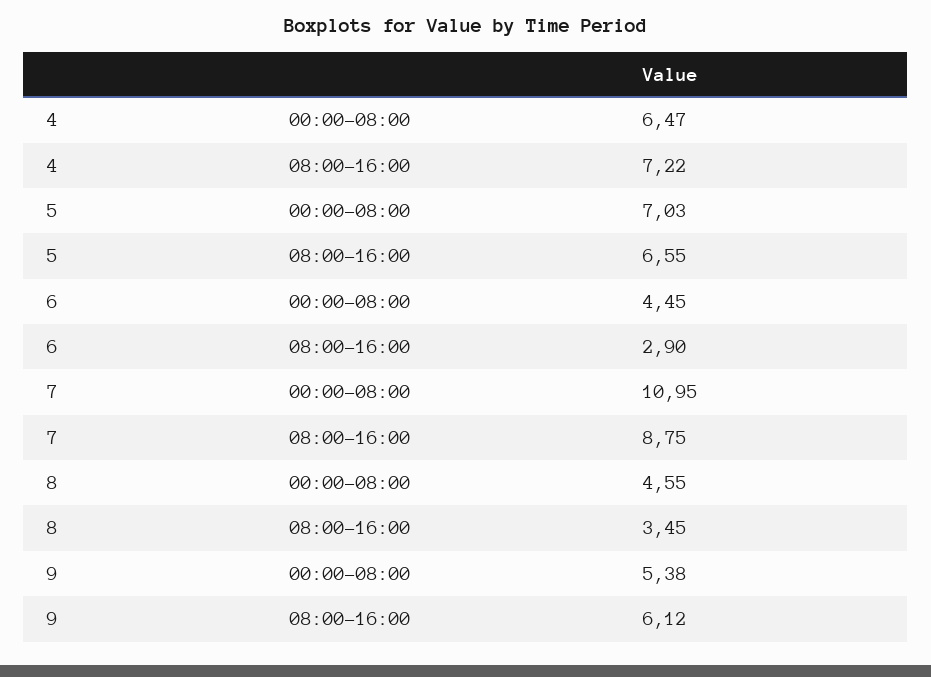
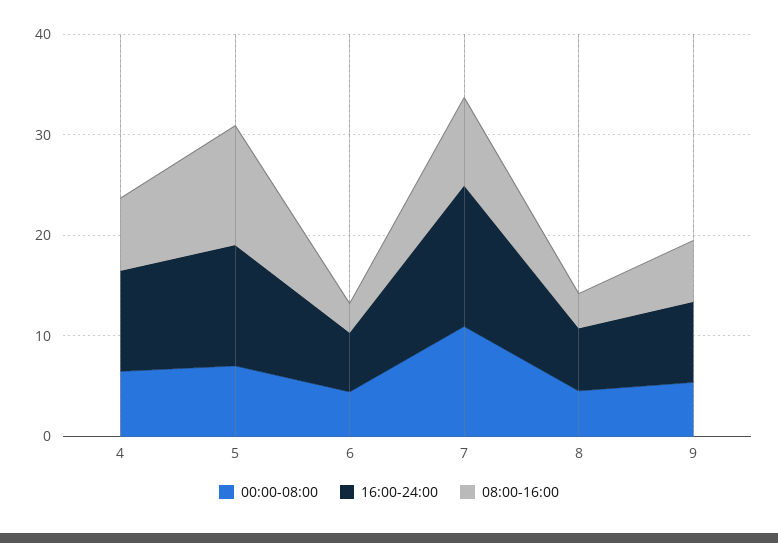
08:00-16:00, 5: 6.55 -> 12
16:00-24:00, 4: none -> 10
16:00-24:00, 5: none -> 12
16:00-24:00, 6: none -> 6
16:00-24:00, 7: none -> 14
16:00-24:00, 8: none -> 6
16:00-24:00, 9: none -> 8

